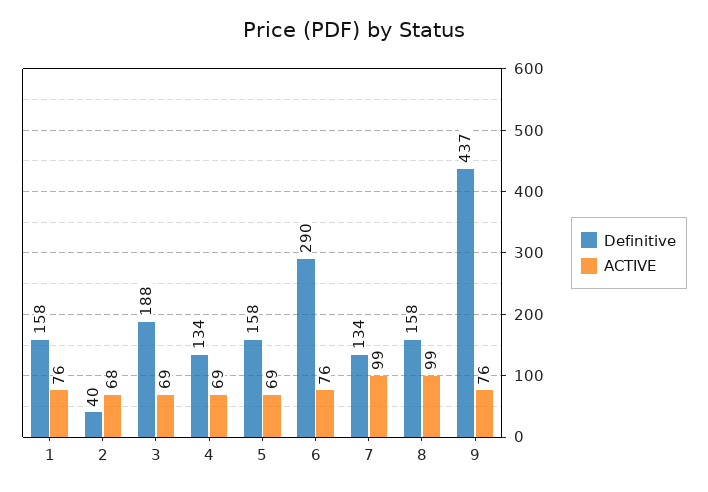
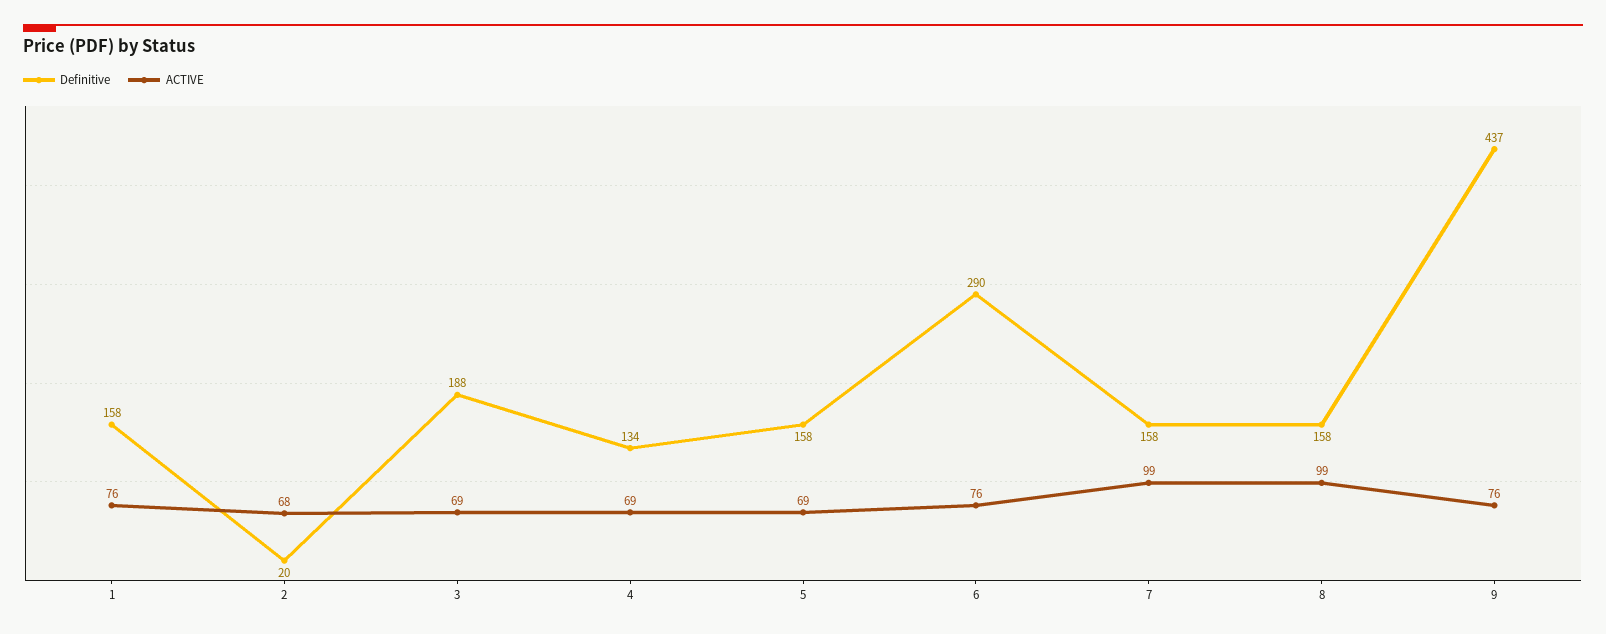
Definitive, 2: 40 -> 20
Definitive, 7: 134 -> 158

